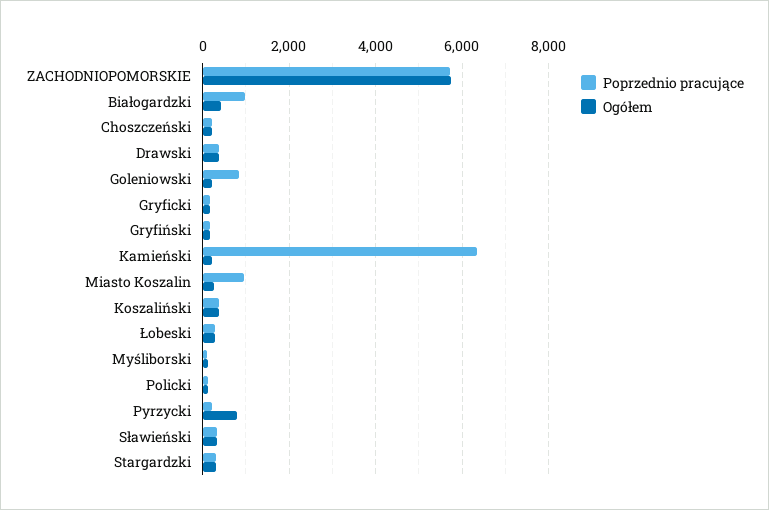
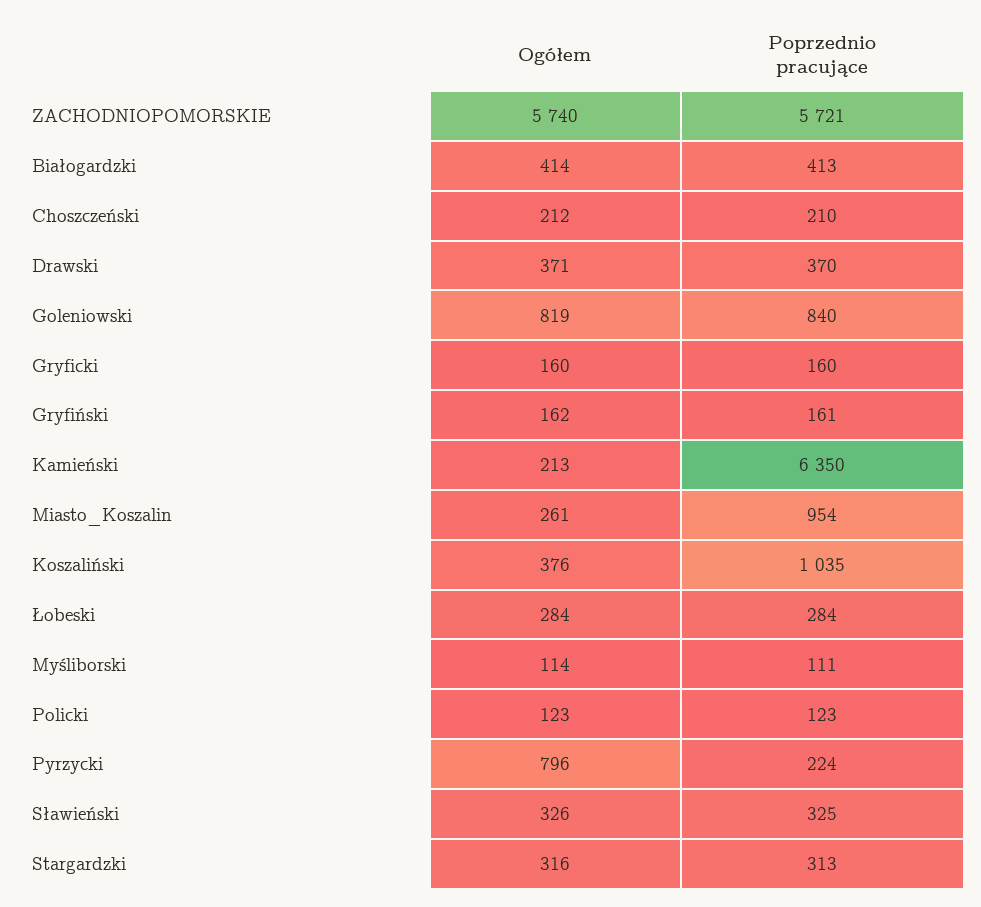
Poprzednio pracujące, Białogardzki: 1000 -> 413
Ogółem, Goleniowski: 200 -> 819
Poprzednio pracujące, Koszaliński: 400 -> 1035

